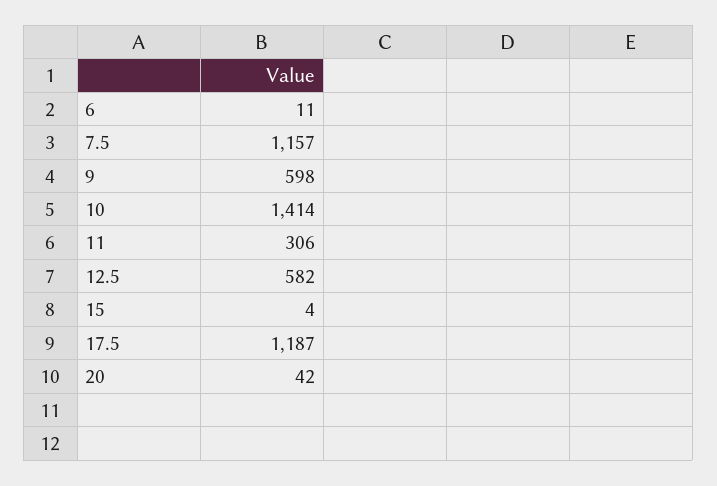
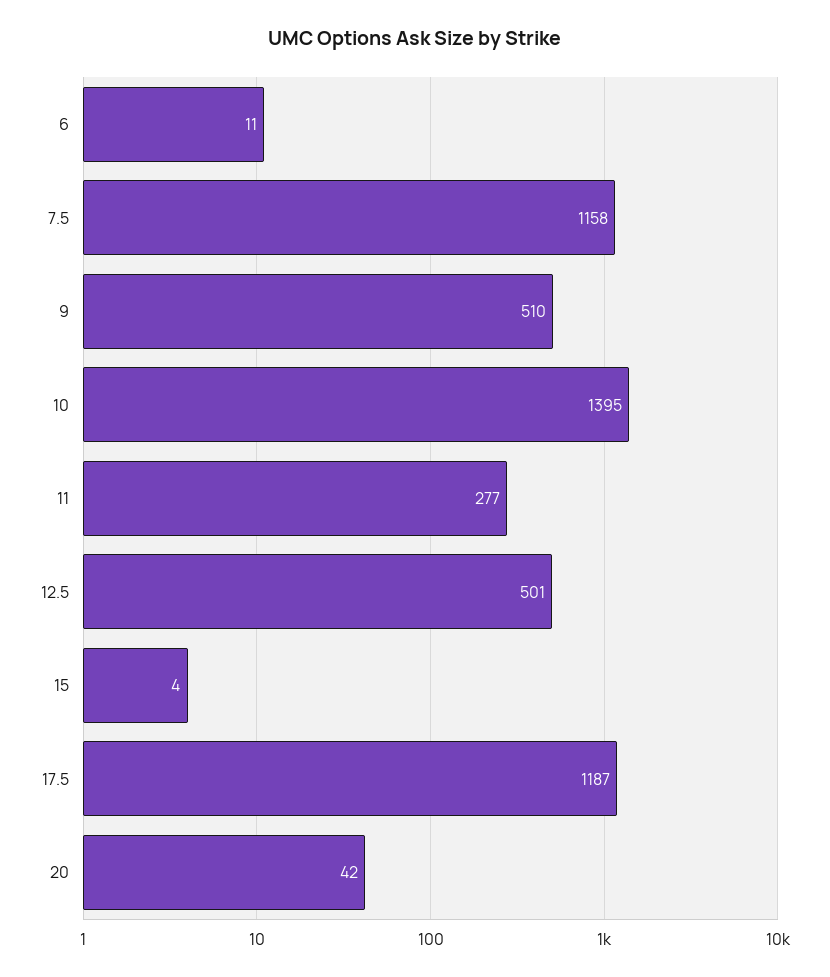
7.5: 1157 -> 1158
9: 598 -> 510
10: 1414 -> 1395
11: 306 -> 277
12.5: 582 -> 501

